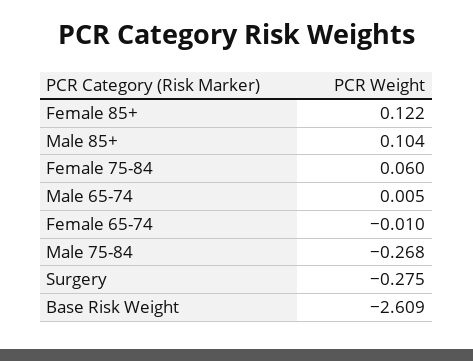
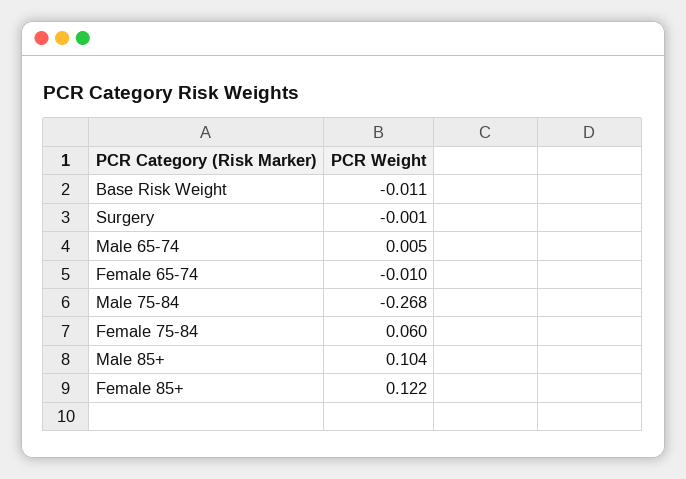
Surgery: -0.275 -> -0.001
Base Risk Weight: -2.609 -> -0.011

